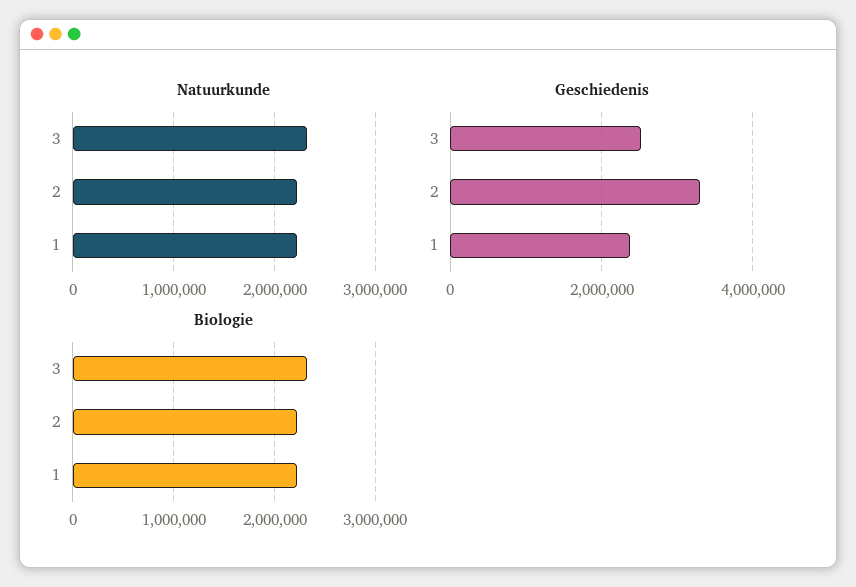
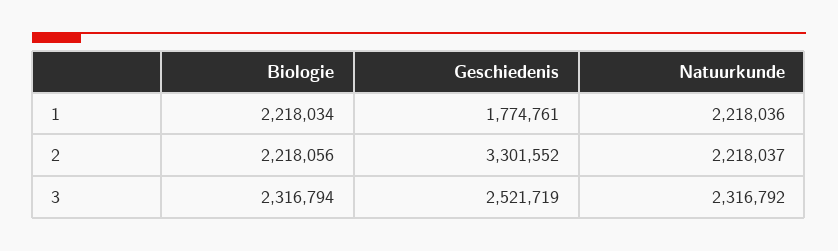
Geschiedenis, 1: 2400000 -> 1774761

